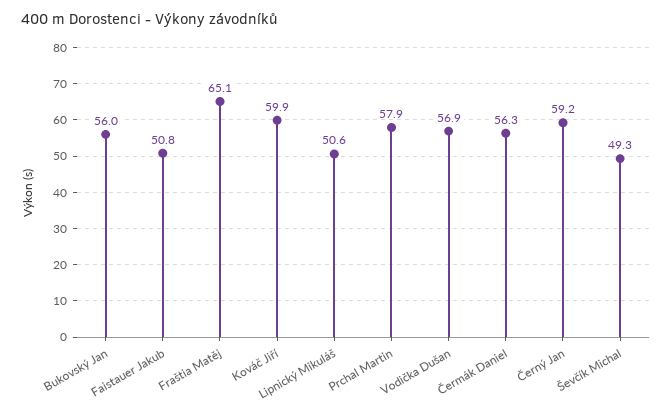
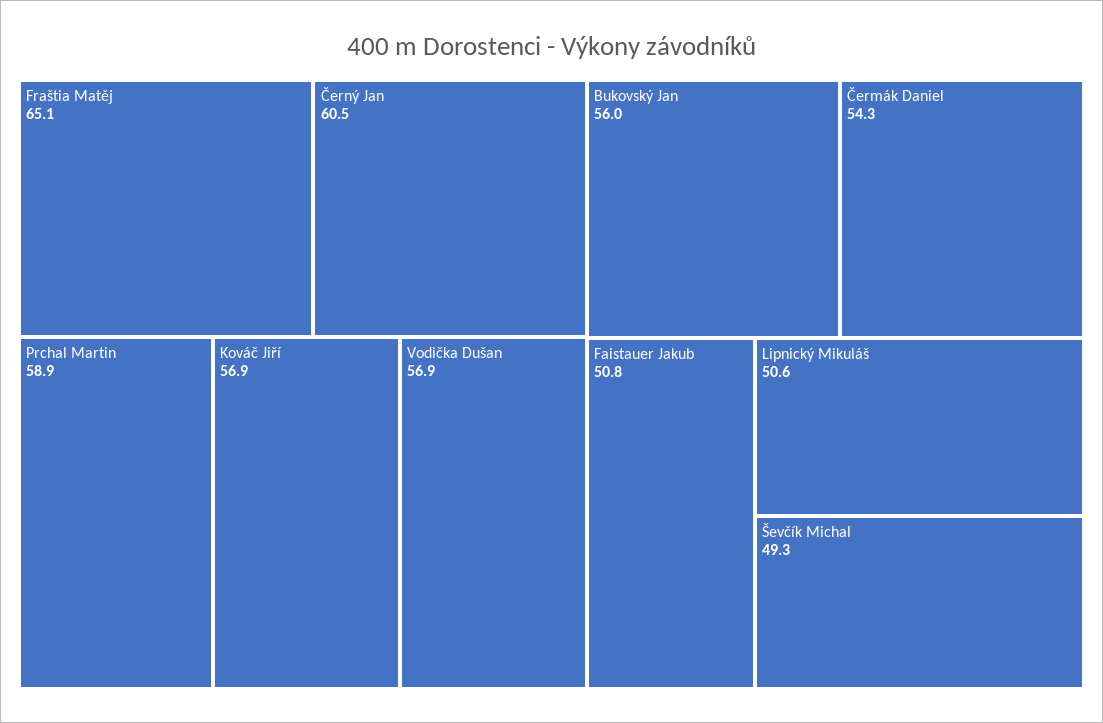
Kováč Jiří: 59.9 -> 56.9
Prchal Martin: 57.9 -> 58.9
Čermák Daniel: 56.3 -> 54.3
Černý Jan: 59.2 -> 60.5

